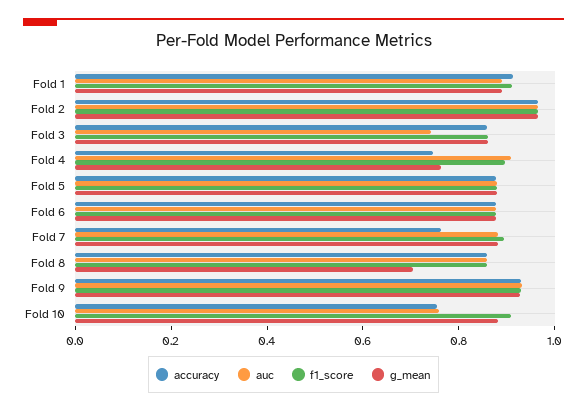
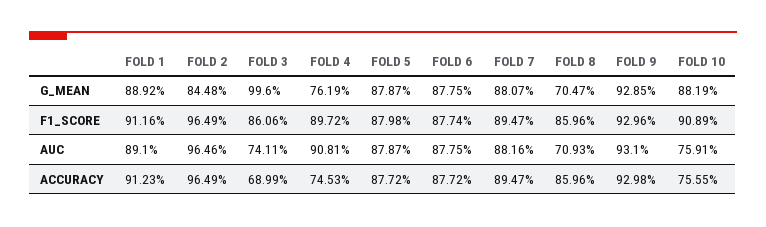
g_mean, Fold 2: 0.95 -> 0.8448
accuracy, Fold 3: 0.85 -> 0.6899
g_mean, Fold 3: 0.85 -> 0.996
accuracy, Fold 7: 0.75 -> 0.8947
auc, Fold 8: 0.85 -> 0.7093

